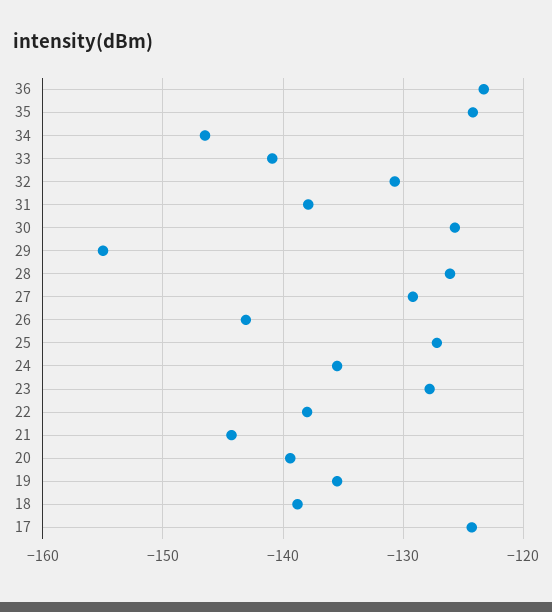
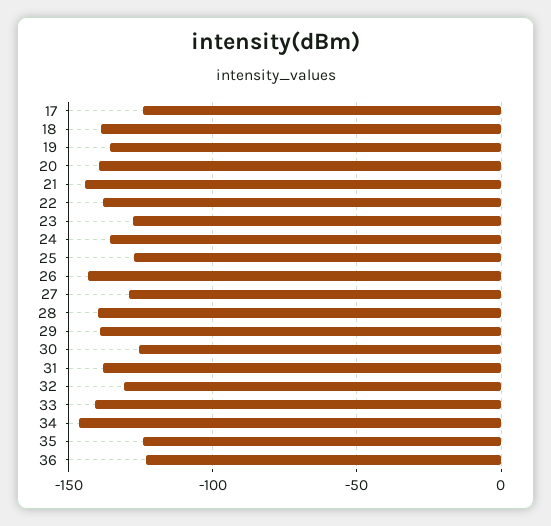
29: -155 -> -140
28: -126 -> -140

